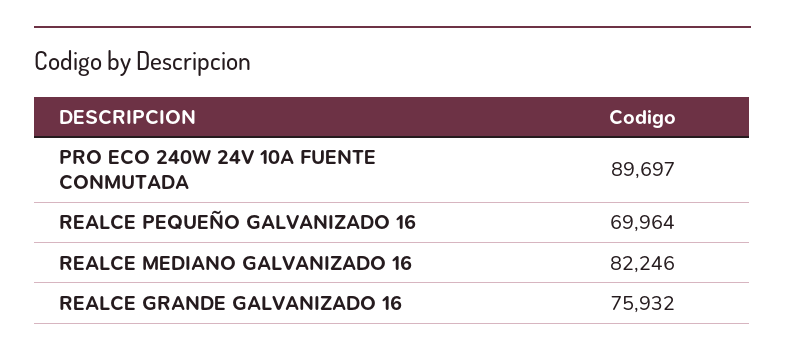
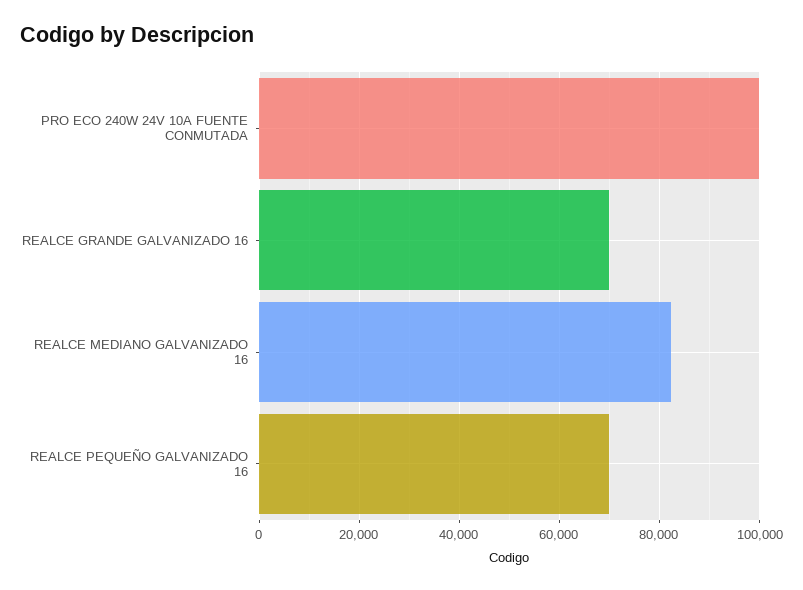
PRO ECO 240W 24V 10A FUENTE CONMUTADA: 89697 -> 100000
REALCE GRANDE GALVANIZADO 16: 75932 -> 70000

